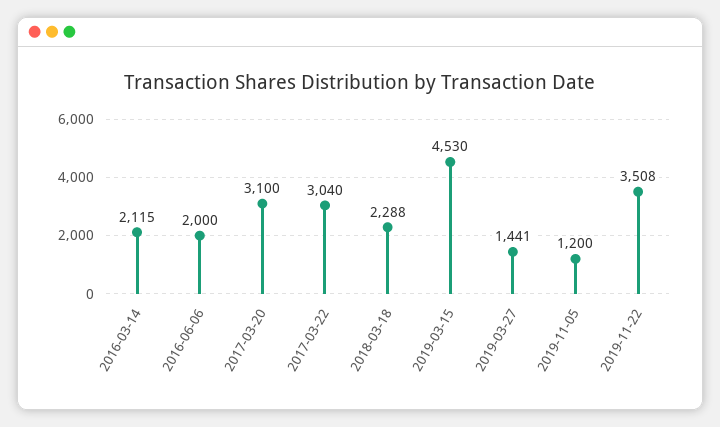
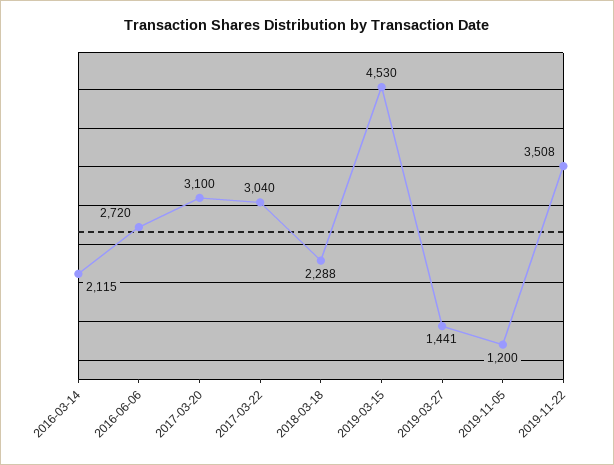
2016-06-06: 2000 -> 2720

